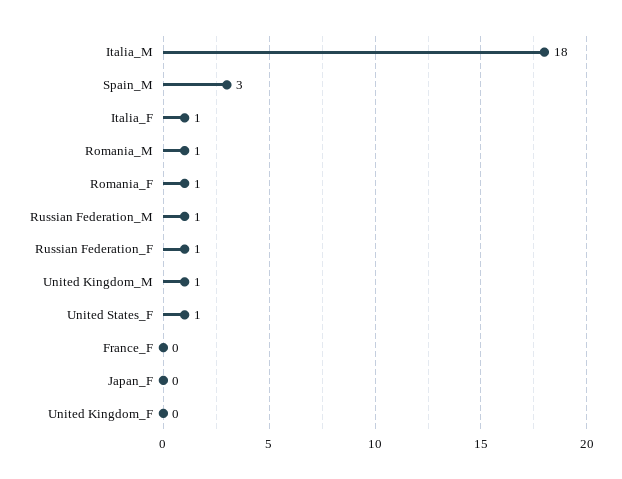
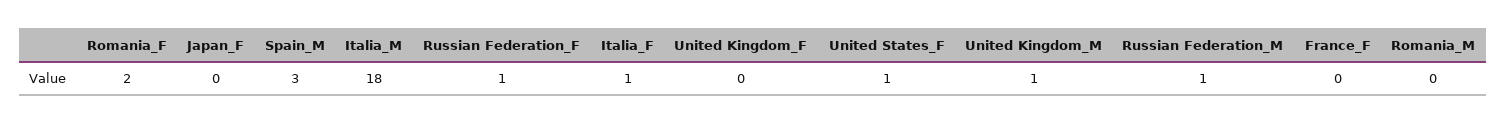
Romania_M: 1 -> 0
Romania_F: 1 -> 2

